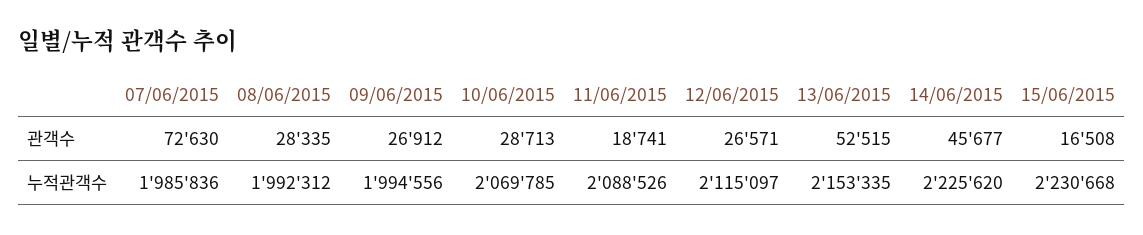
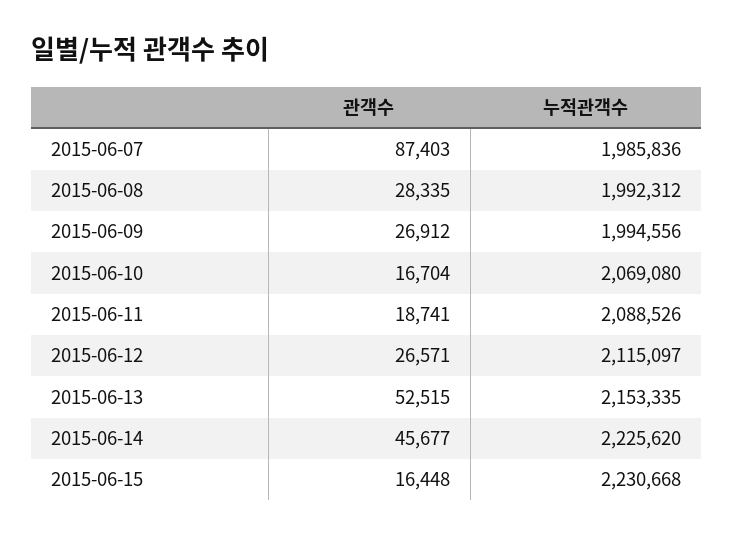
07/06/2015, 관객수: 72630 -> 87403
10/06/2015, 관객수: 28713 -> 16704
15/06/2015, 관객수: 16508 -> 16448
10/06/2015, 누적관객수: 2069785 -> 2069080

